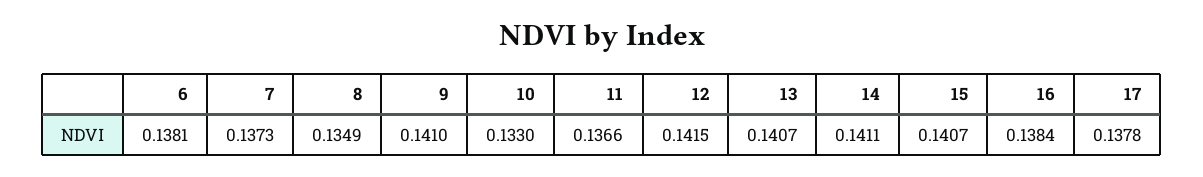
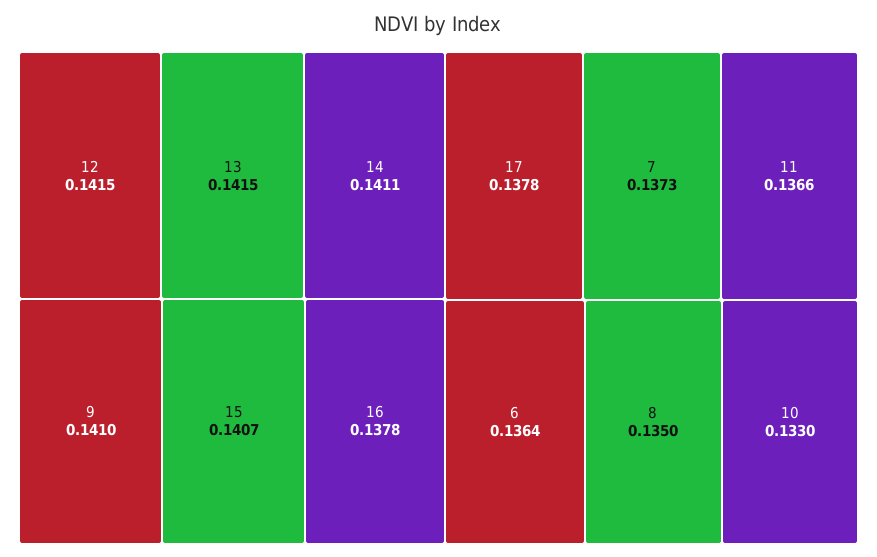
6: 0.1381 -> 0.1364
8: 0.1349 -> 0.135
13: 0.1407 -> 0.1415
16: 0.1384 -> 0.1378

